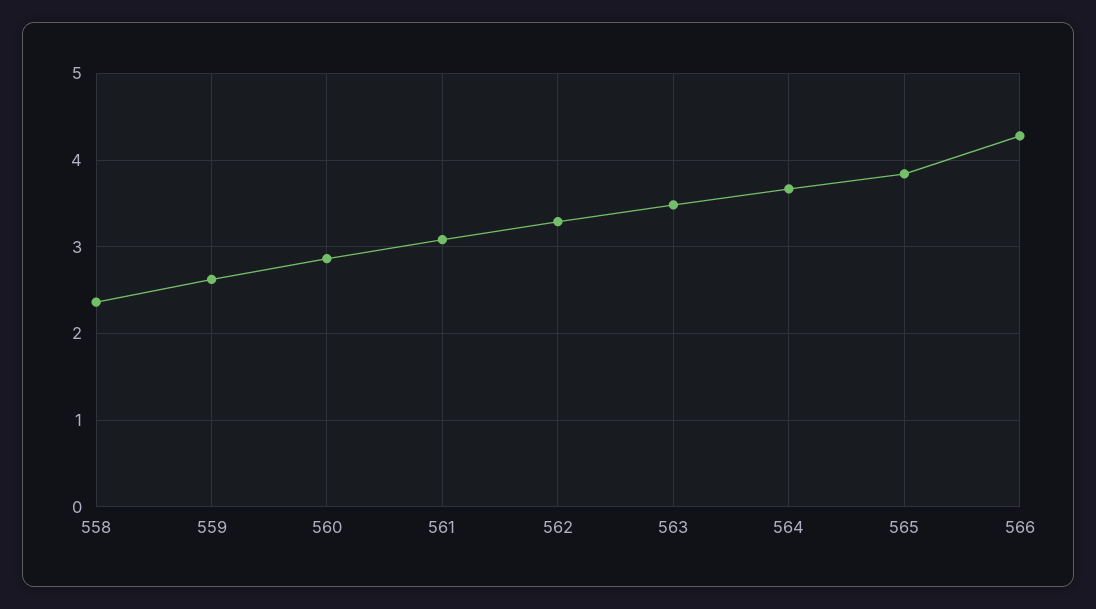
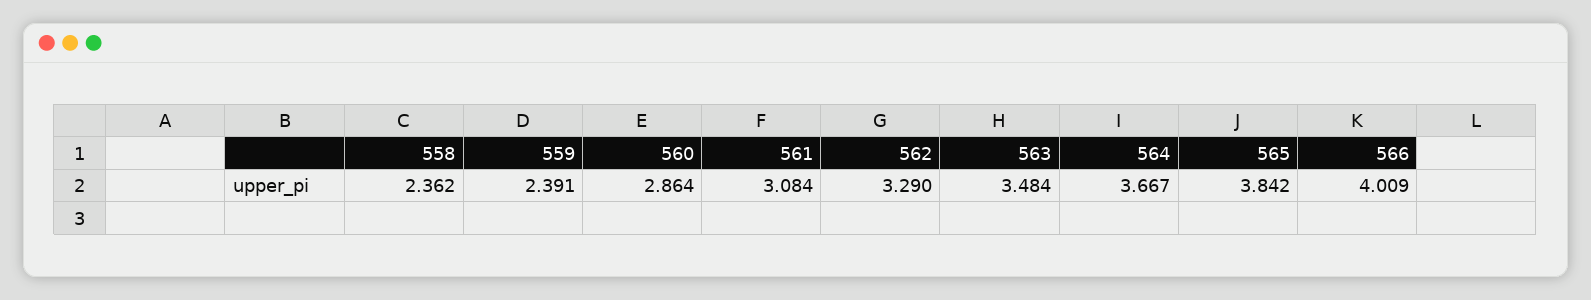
559: 2.6 -> 2.391
566: 4.3 -> 4.009

